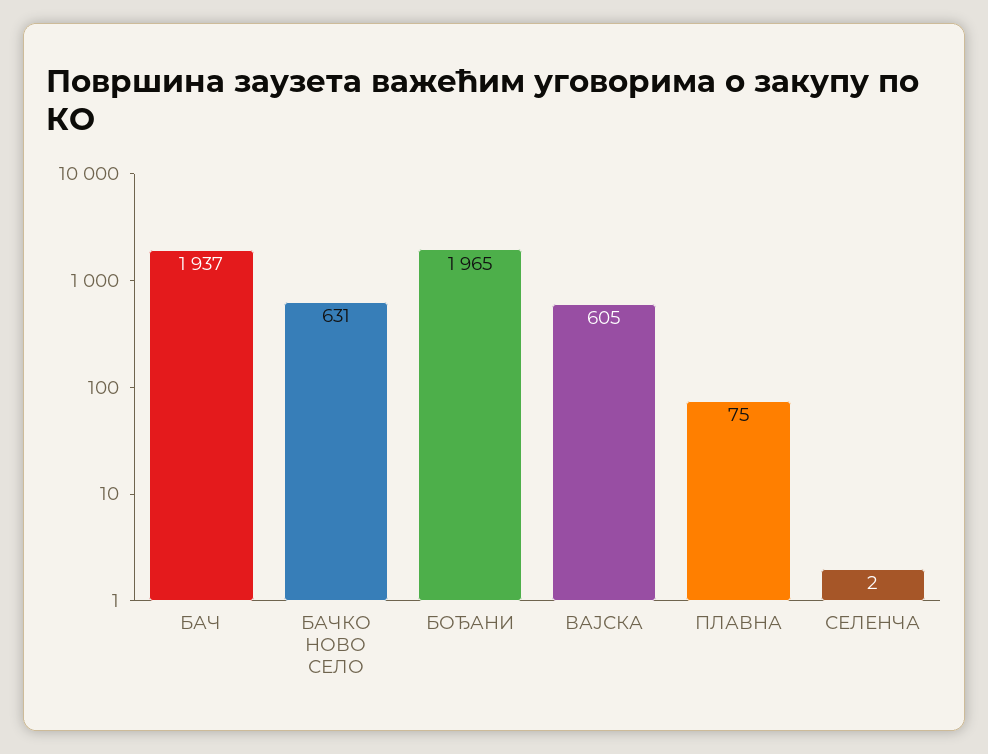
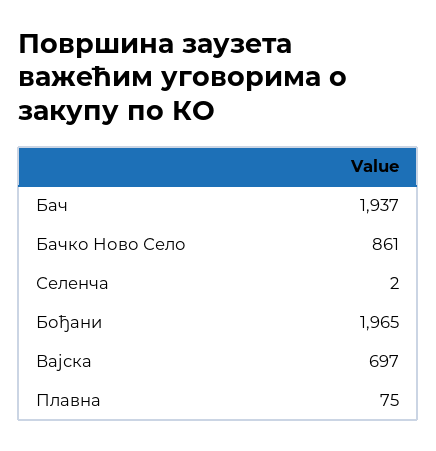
БАЧКО НОВО СЕЛО: 631 -> 861
ВАЈСКА: 605 -> 697

